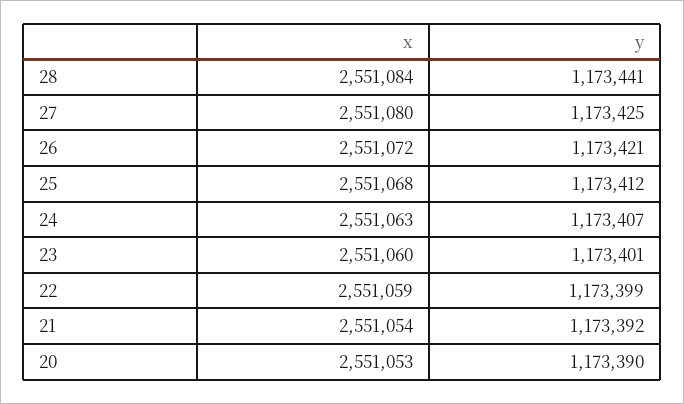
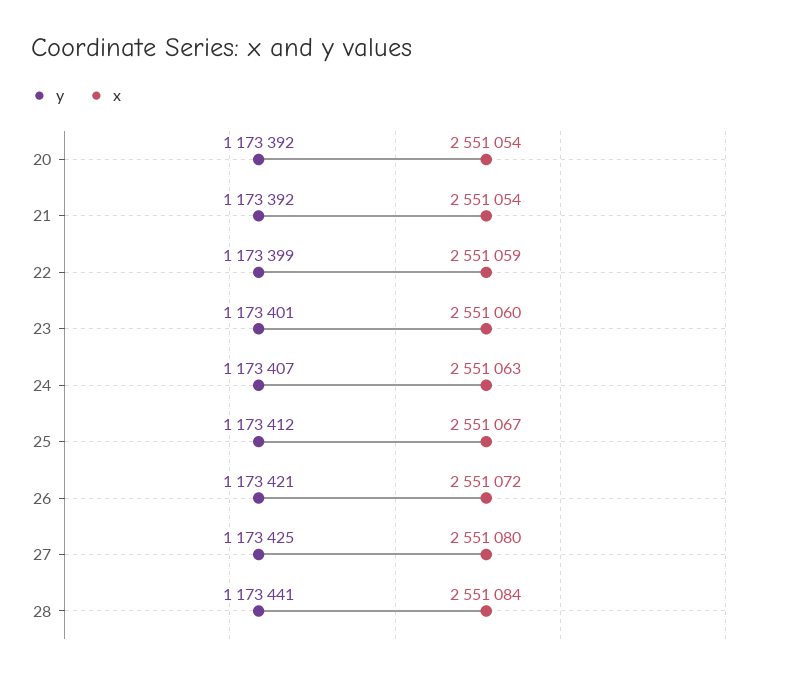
x, 25: 2551068 -> 2551067
x, 20: 2551053 -> 2551054
y, 20: 1173390 -> 1173392

